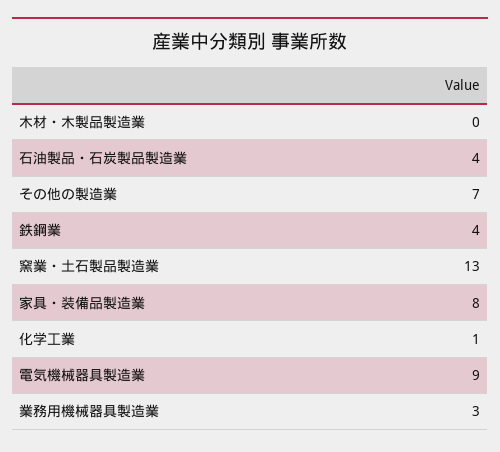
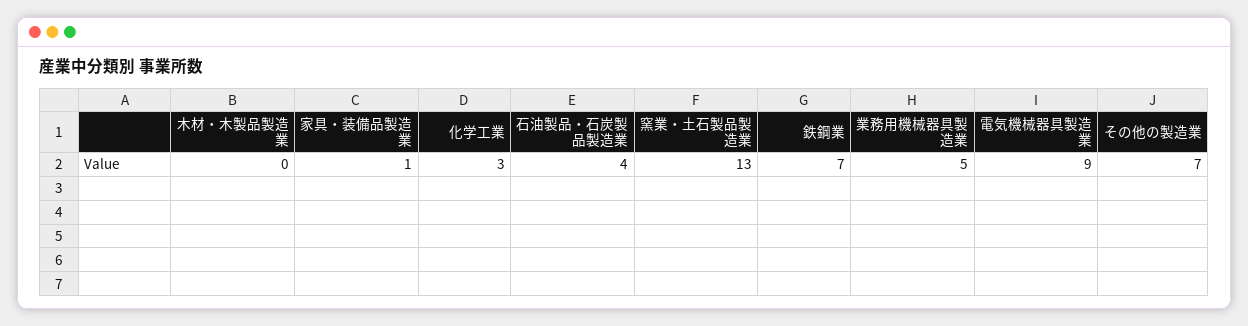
鉄鋼業: 4 -> 7
家具・装備品製造業: 8 -> 1
化学工業: 1 -> 3
業務用機械器具製造業: 3 -> 5

